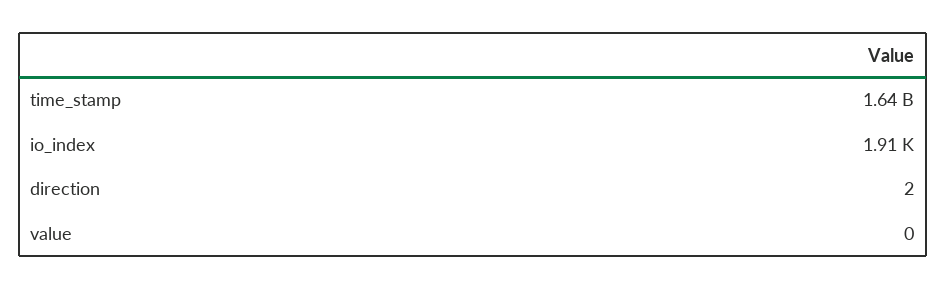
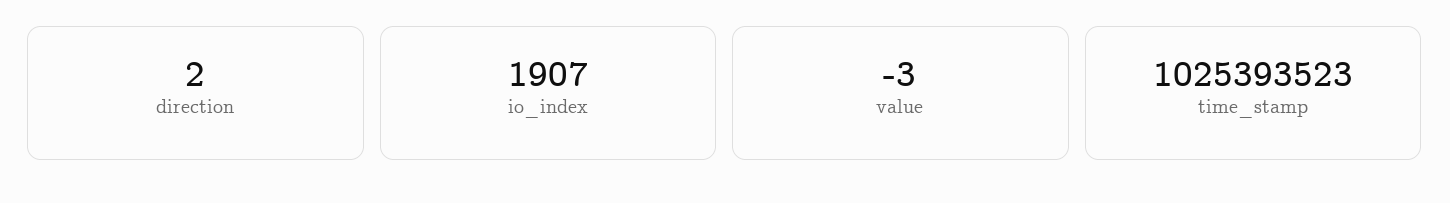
time_stamp: 1640000000 -> 1025393523
value: 0 -> -3

